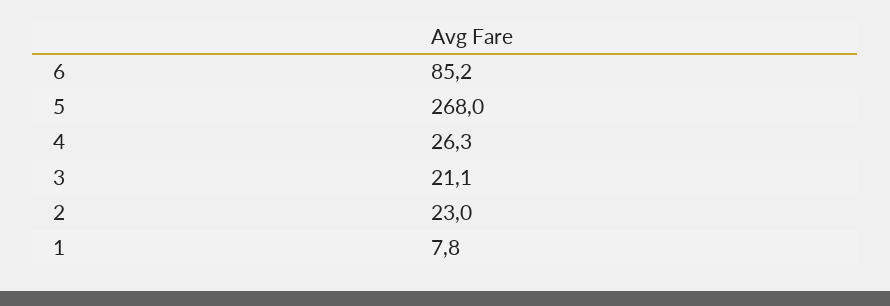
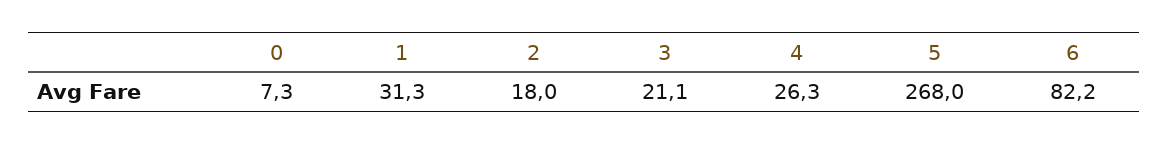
6: 85.2 -> 82.2
2: 23 -> 18
1: 7.8 -> 31.3
0: none -> 7.3

